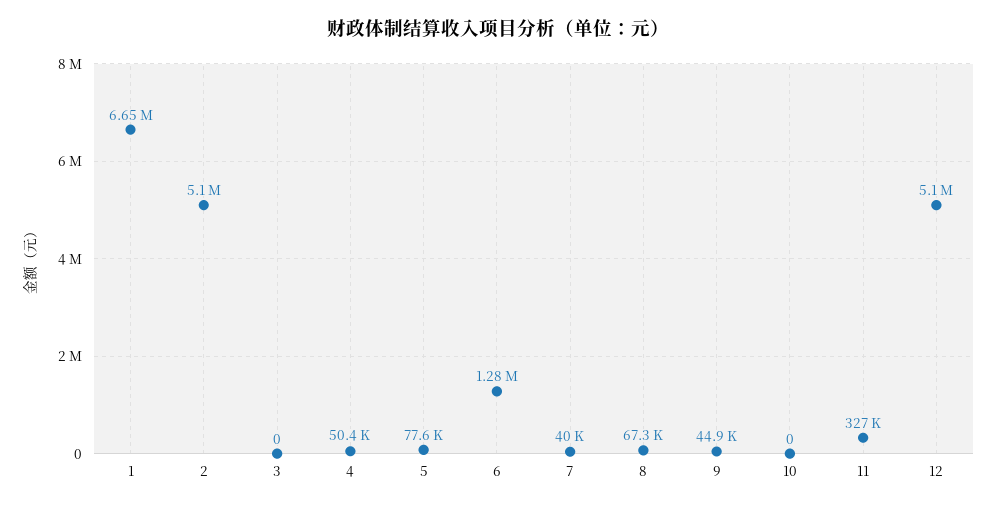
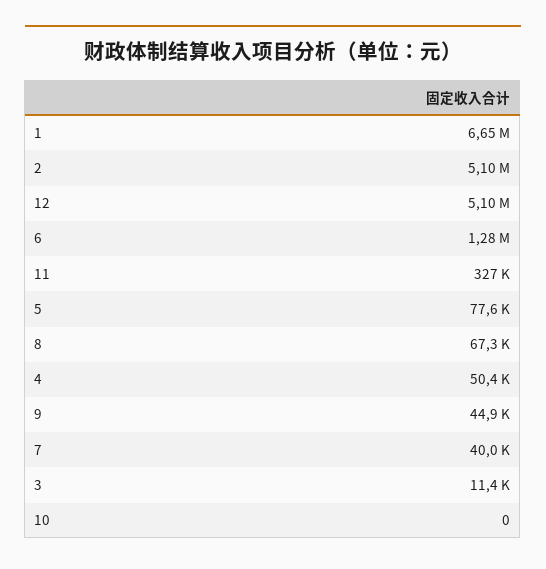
3: 0 -> 11400

